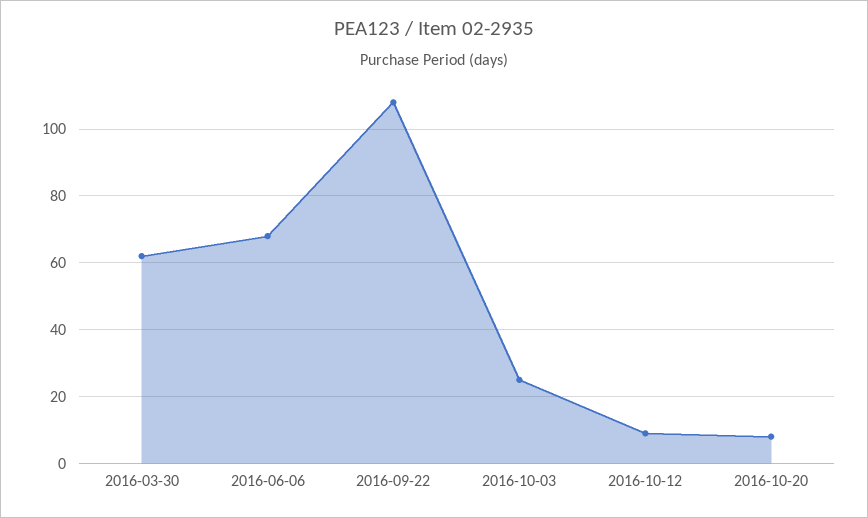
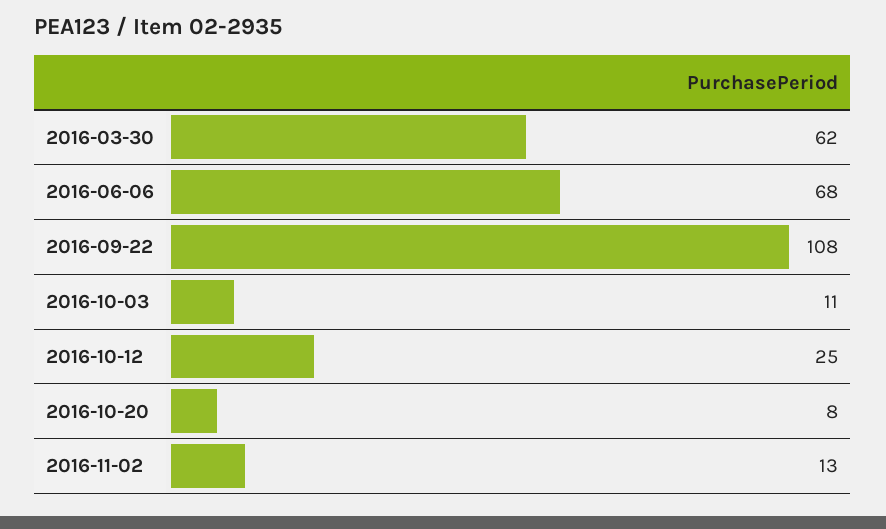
2016-10-03: 25 -> 11
2016-10-12: 10 -> 25
2016-11-02: none -> 13

